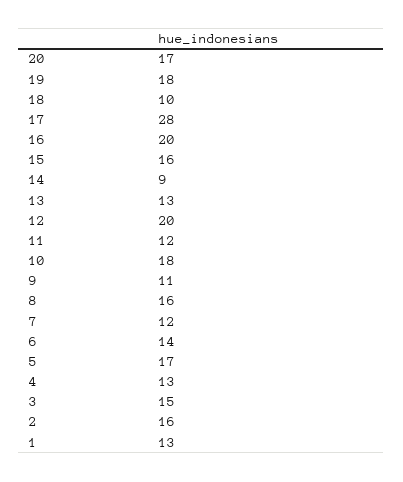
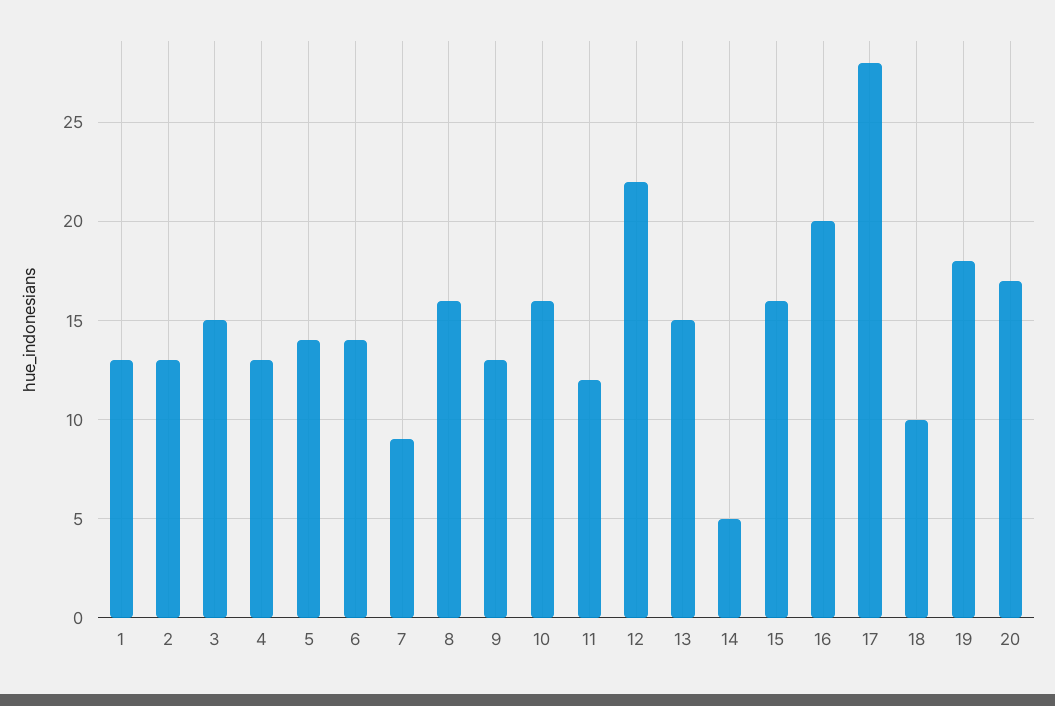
14: 9 -> 5
13: 13 -> 15
12: 20 -> 22
10: 18 -> 16
9: 11 -> 13
7: 12 -> 9
5: 17 -> 14
2: 16 -> 13

